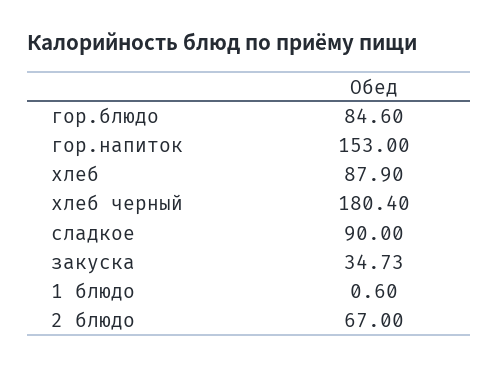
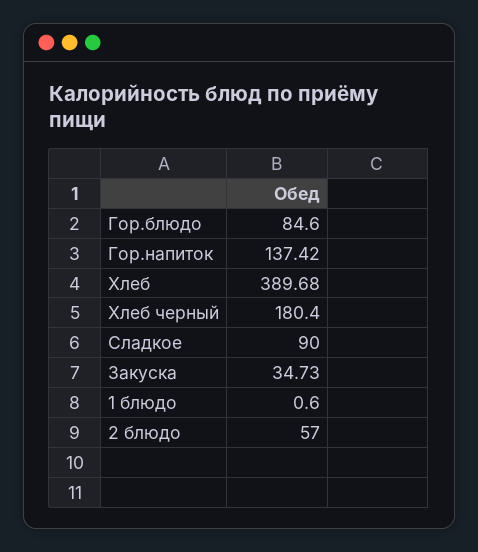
гор.напиток: 153 -> 137.42
хлеб: 87.9 -> 389.68
2 блюдо: 67 -> 57

